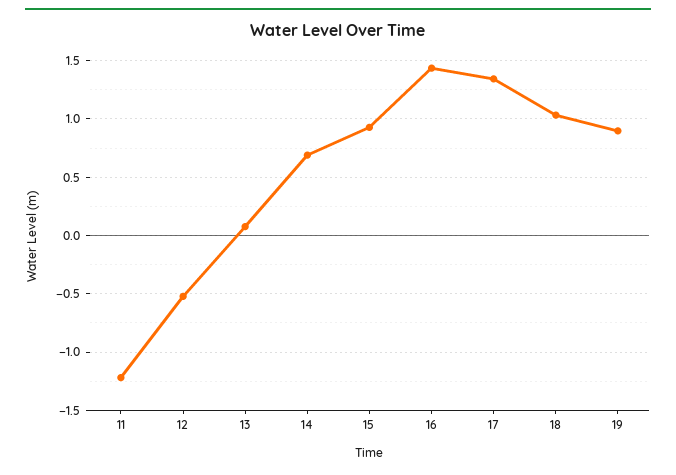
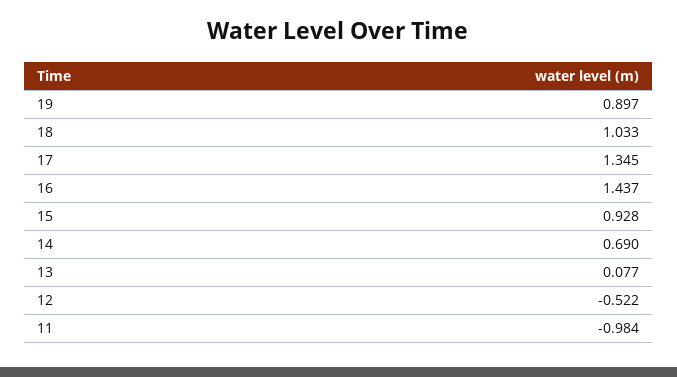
11: -1.2 -> -0.984

